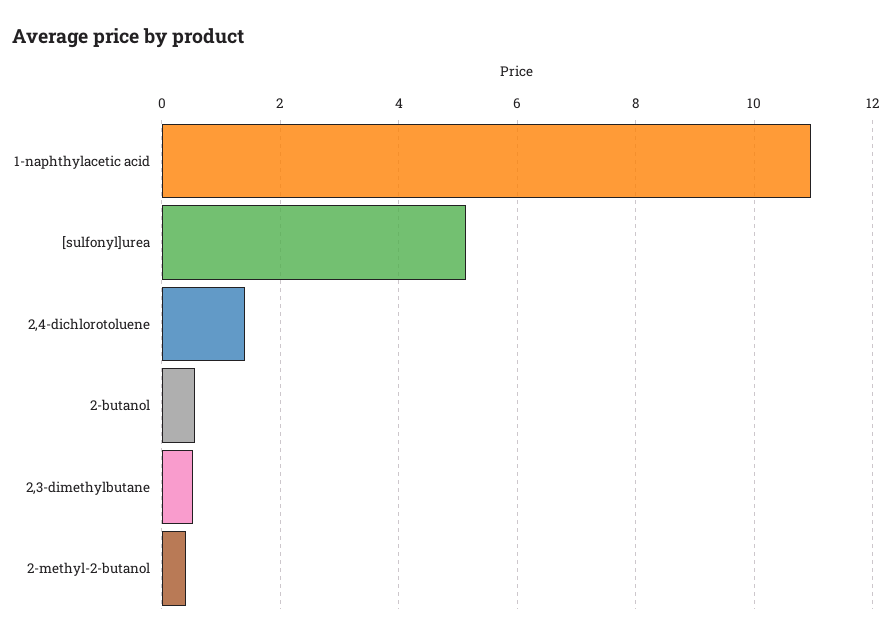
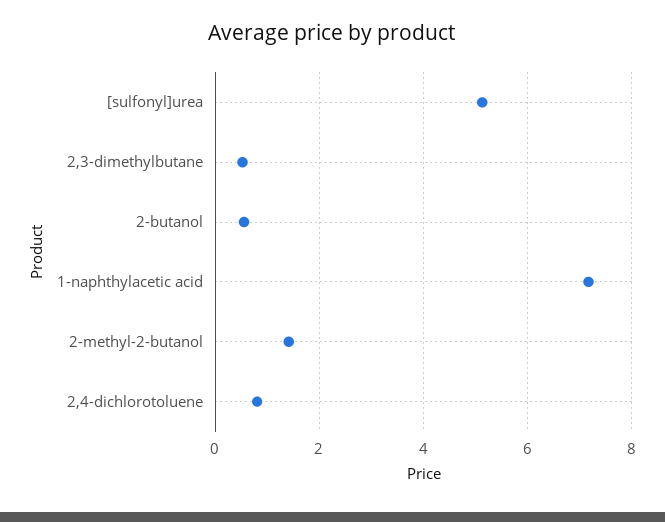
1-naphthylacetic acid: 11 -> 7.2
2,4-dichlorotoluene: 1.4 -> 0.8
2-methyl-2-butanol: 0.4 -> 1.4

